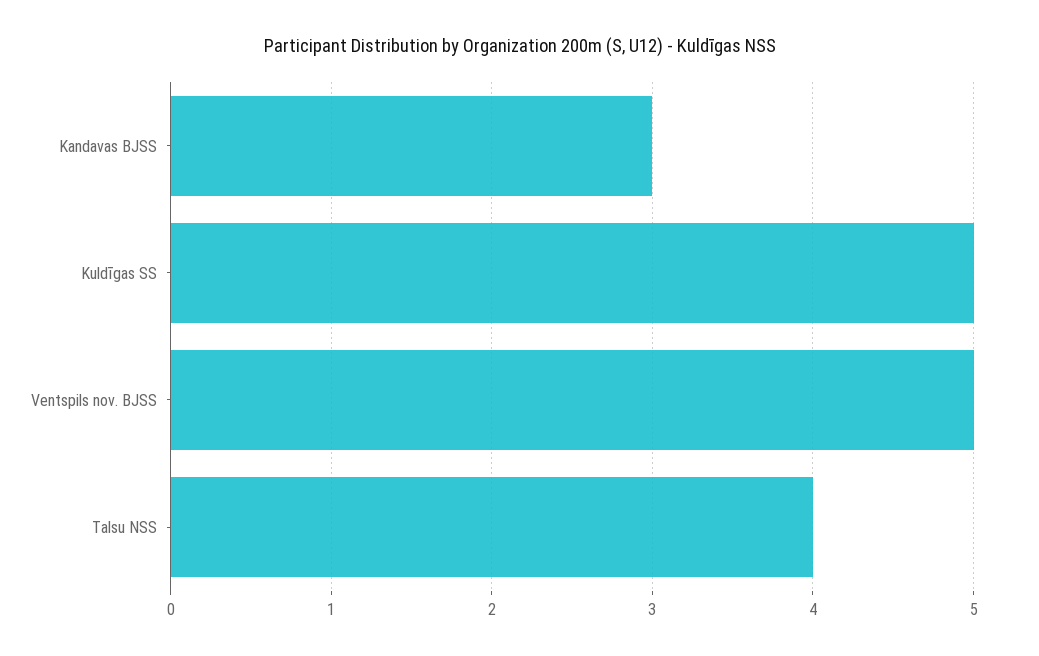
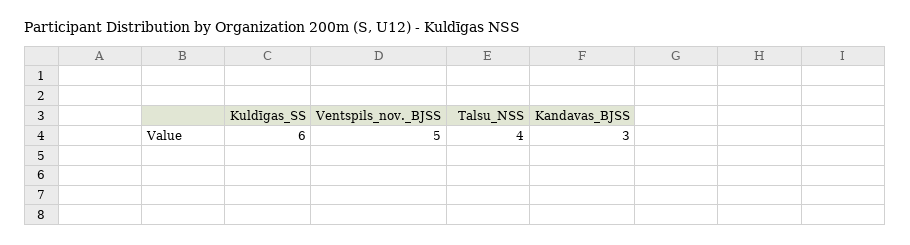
Kuldīgas SS: 5 -> 6

